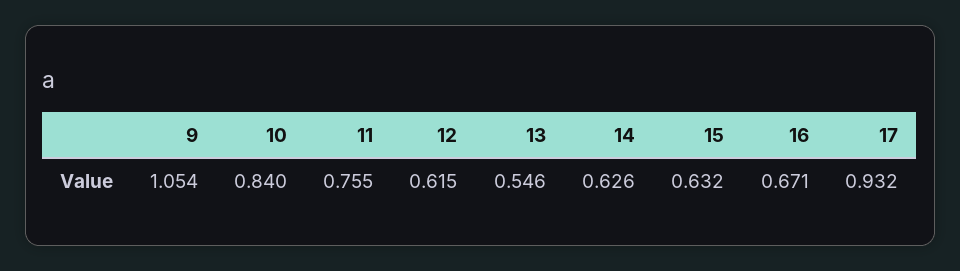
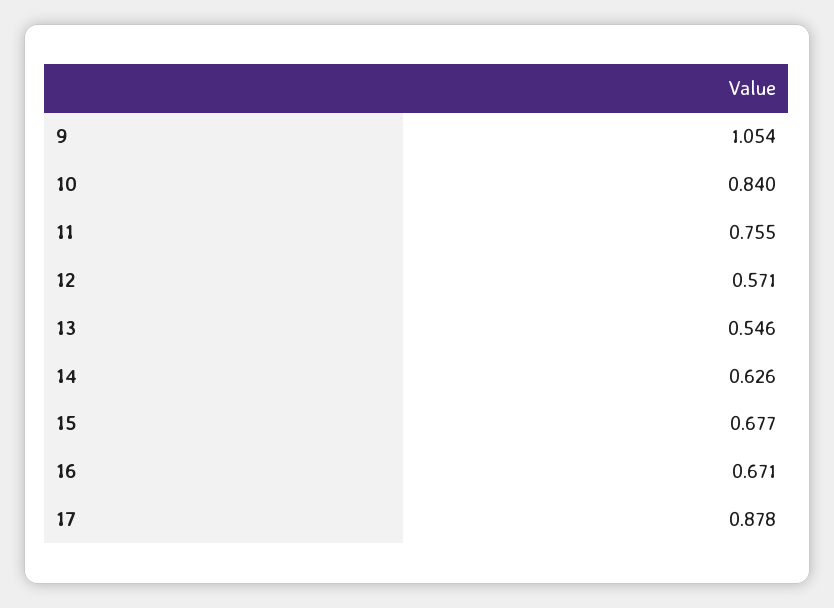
12: 0.615 -> 0.571
15: 0.632 -> 0.677
17: 0.932 -> 0.878

